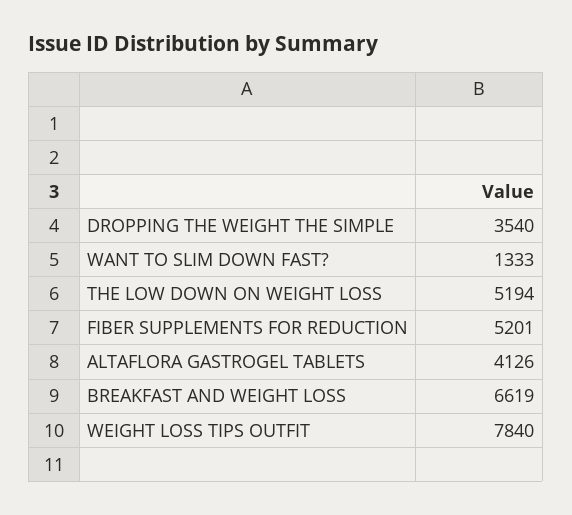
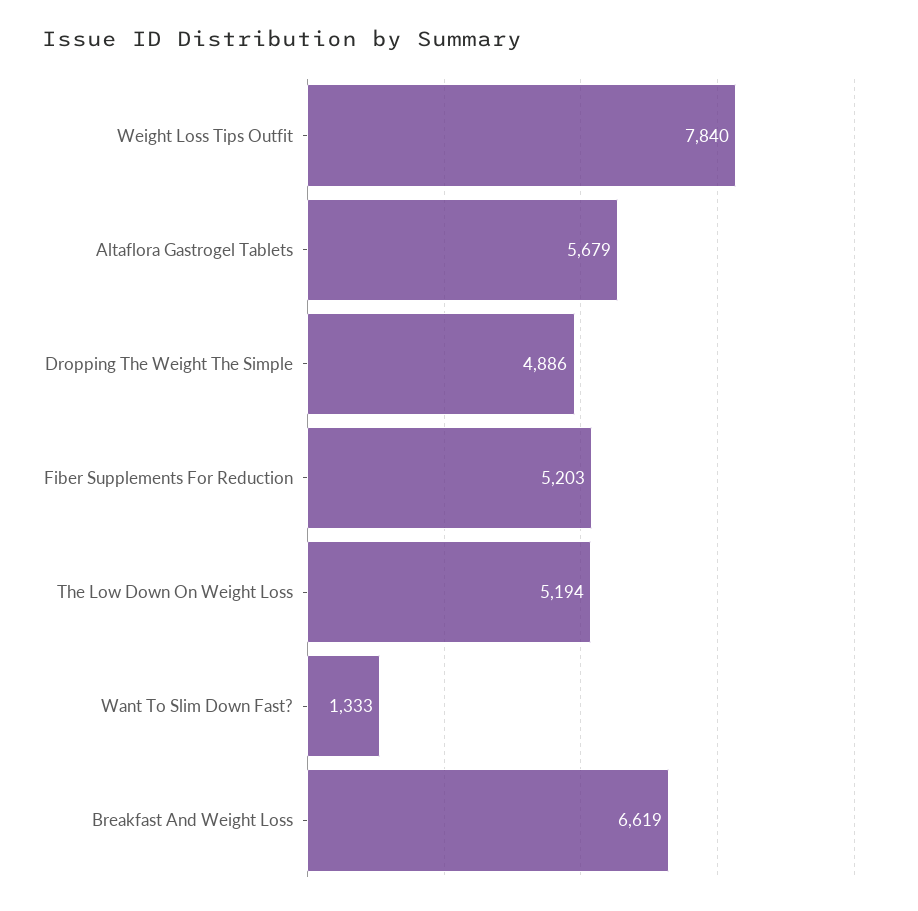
DROPPING THE WEIGHT THE SIMPLE: 3540 -> 4886
FIBER SUPPLEMENTS FOR REDUCTION: 5201 -> 5203
ALTAFLORA GASTROGEL TABLETS: 4126 -> 5679

